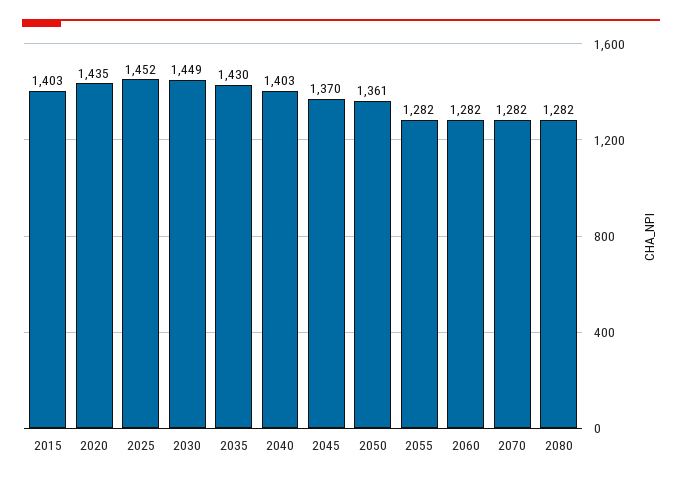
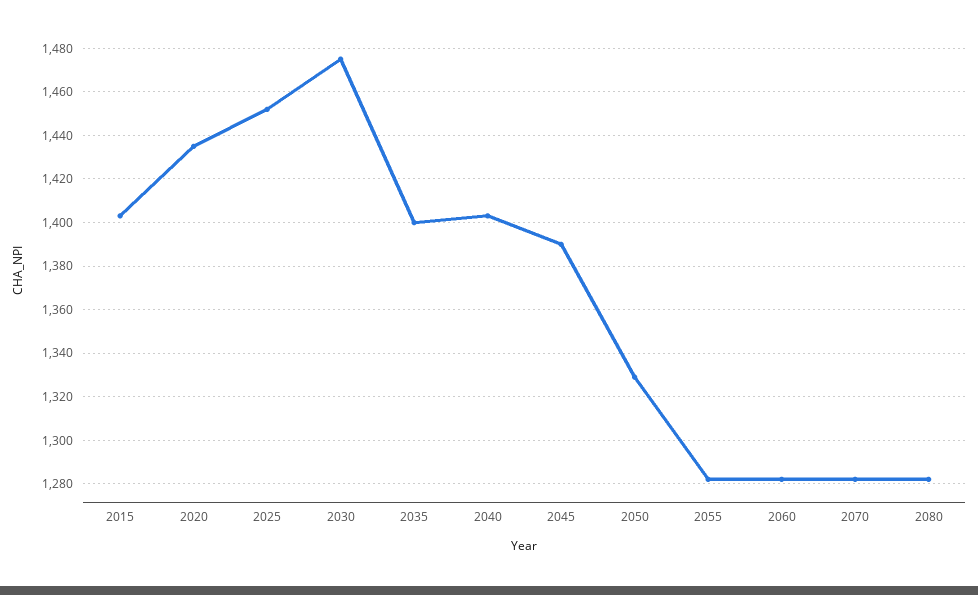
2030: 1449 -> 1475
2035: 1430 -> 1400
2045: 1370 -> 1390
2050: 1361 -> 1330

